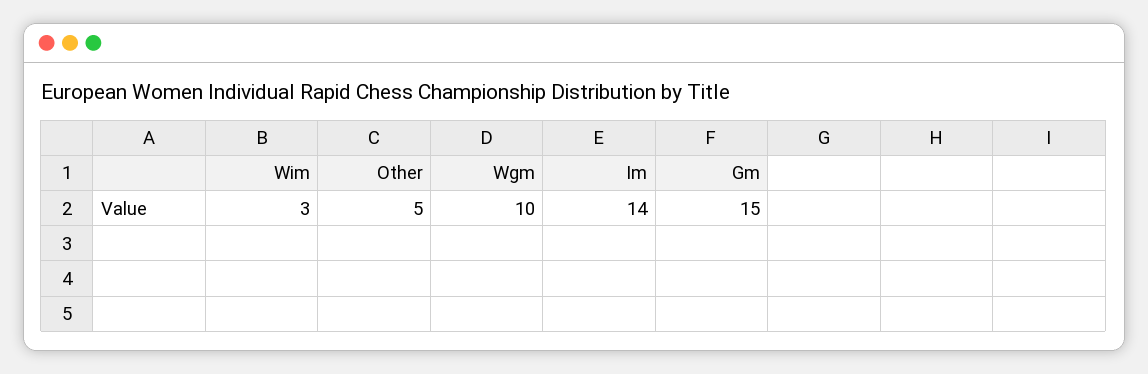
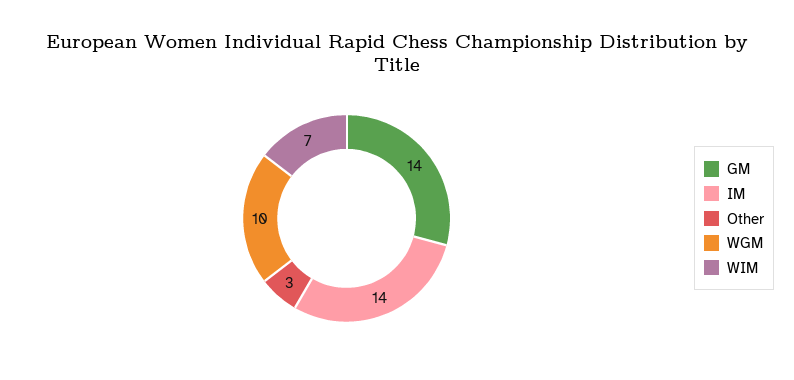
Wim: 3 -> 7
Other: 5 -> 3
Gm: 15 -> 14

